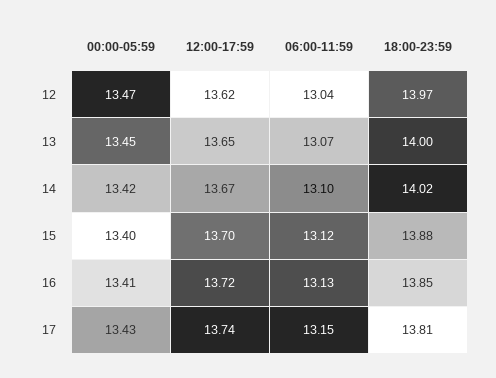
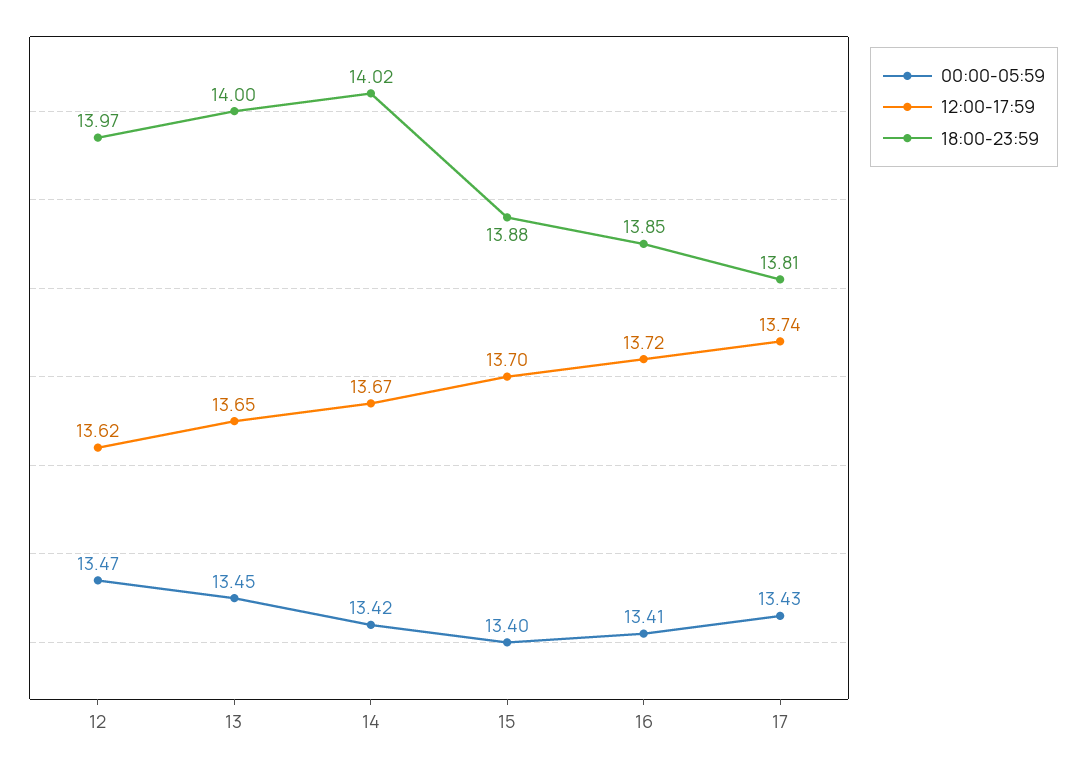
06:00-11:59, 12: 13.04 -> none
06:00-11:59, 13: 13.07 -> none
06:00-11:59, 14: 13.1 -> none
06:00-11:59, 15: 13.12 -> none
06:00-11:59, 16: 13.13 -> none
06:00-11:59, 17: 13.15 -> none

